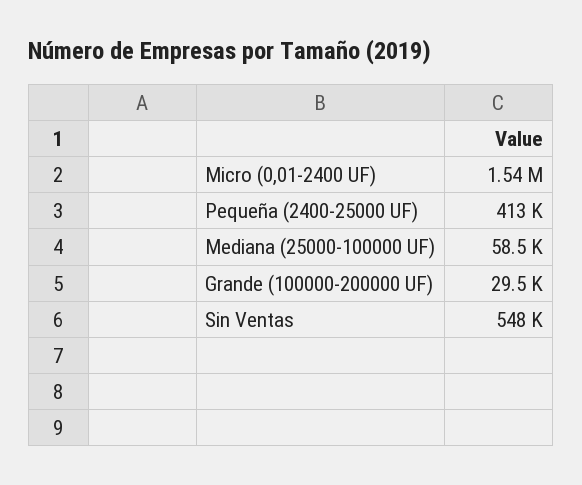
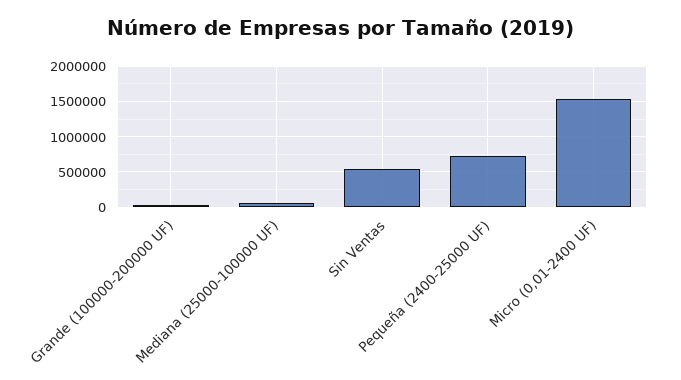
Pequeña (2400-25000 UF): 413000 -> 700000

